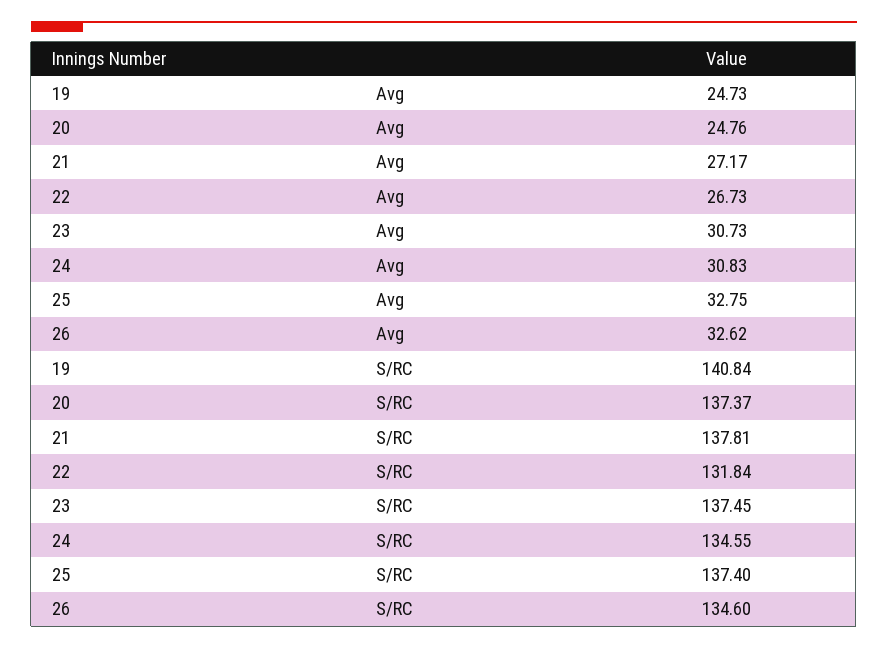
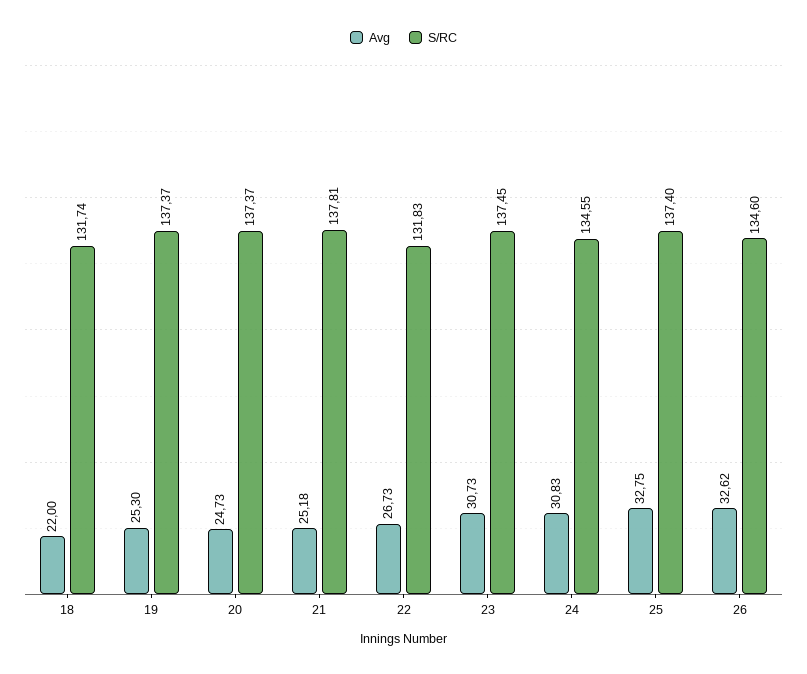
Avg, 19: 24.73 -> 25.3
Avg, 20: 24.76 -> 24.73
Avg, 21: 27.17 -> 25.18
S/RC, 19: 140.84 -> 137.37
S/RC, 22: 131.84 -> 131.83
Avg, 18: none -> 22
S/RC, 18: none -> 131.74

